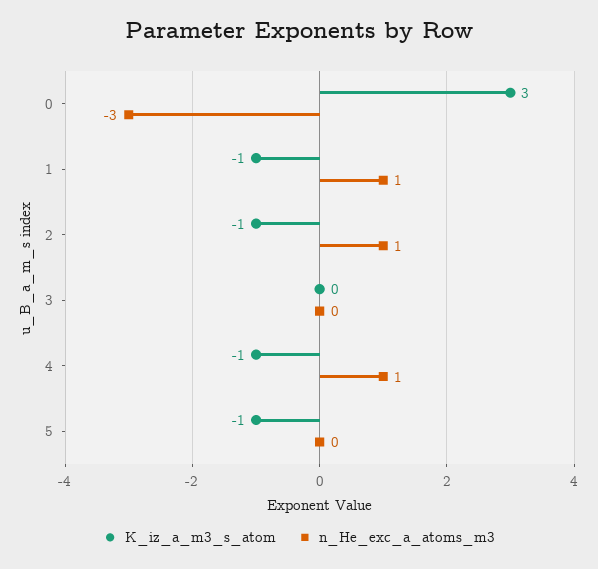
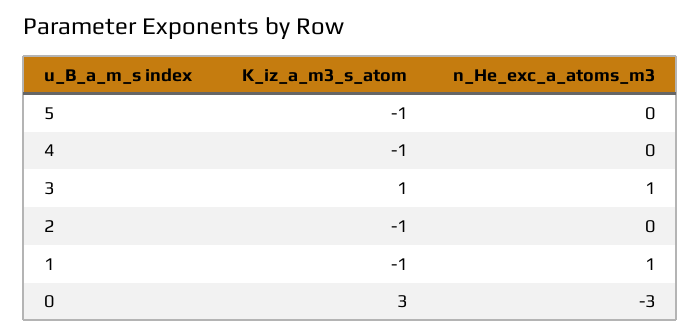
n_He_exc_a_atoms_m3, 2: 1 -> 0
K_iz_a_m3_s_atom, 3: 0 -> 1
n_He_exc_a_atoms_m3, 3: 0 -> 1
n_He_exc_a_atoms_m3, 4: 1 -> 0

